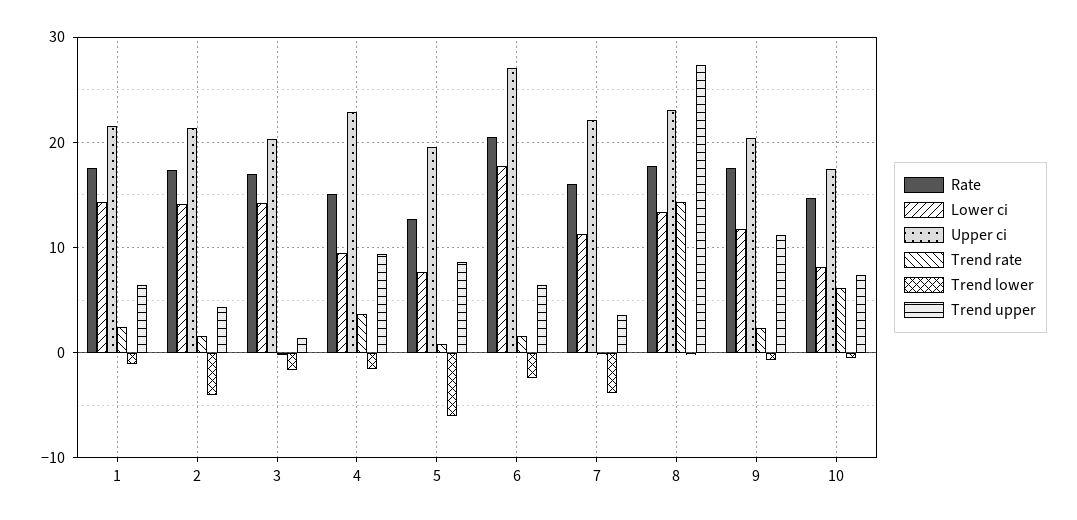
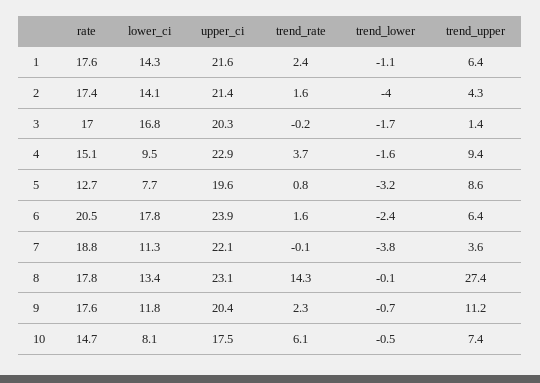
Lower ci, 3: 14 -> 16.8
Trend lower, 5: -6 -> -3.2
Upper ci, 6: 27 -> 23.9
Rate, 7: 16 -> 18.8

